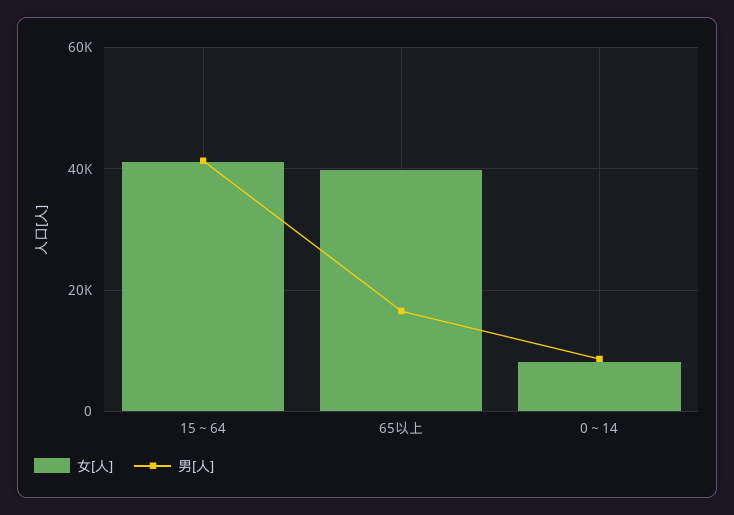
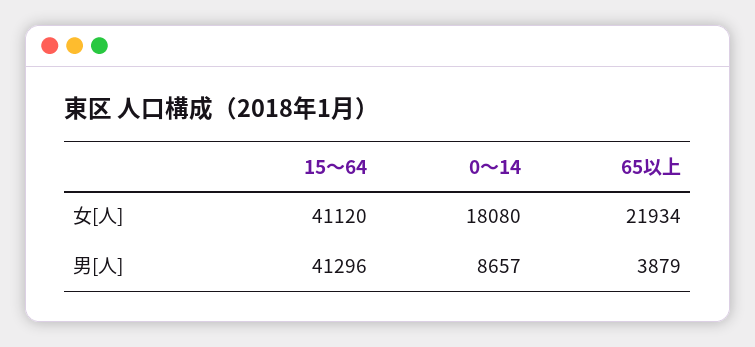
女[人], 65以上: 40000 -> 21934
男[人], 65以上: 16000 -> 3879
女[人], 0～14: 8000 -> 18080

